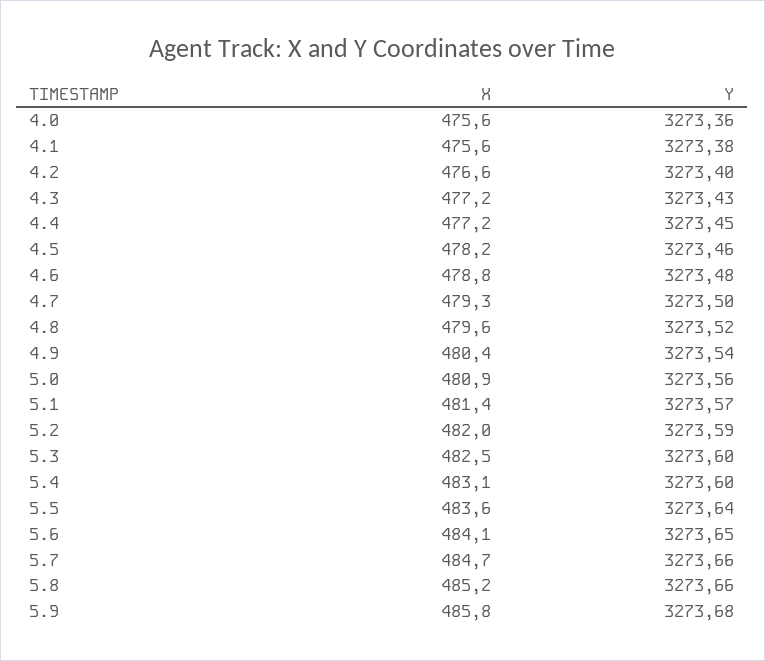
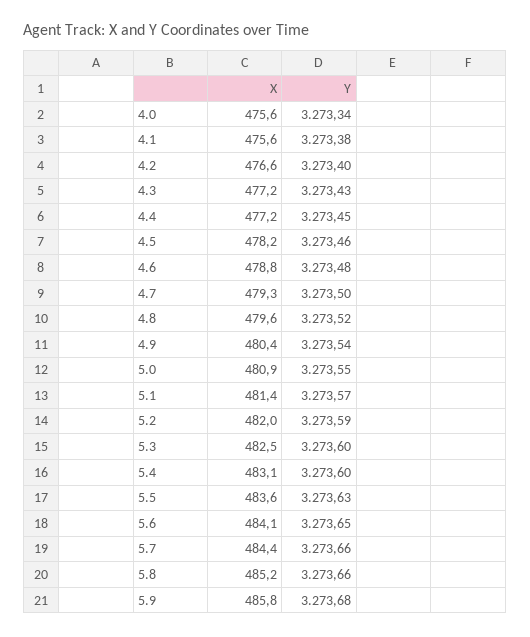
Y, 4.0: 3273.36 -> 3273.34
Y, 5.0: 3273.56 -> 3273.55
Y, 5.5: 3273.64 -> 3273.63
X, 5.7: 484.7 -> 484.4

